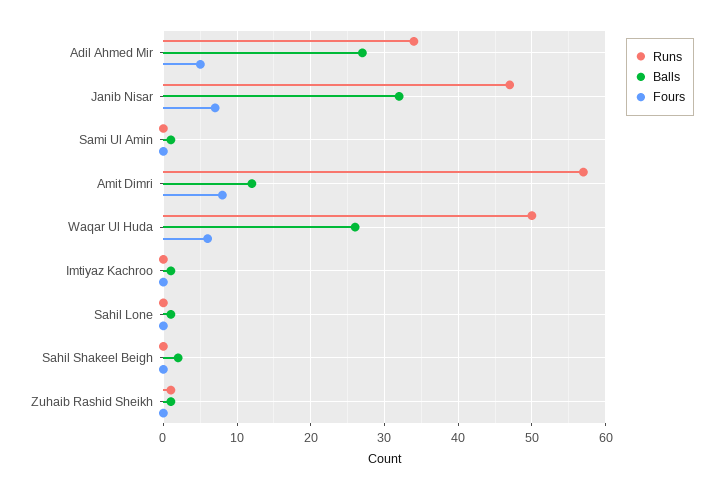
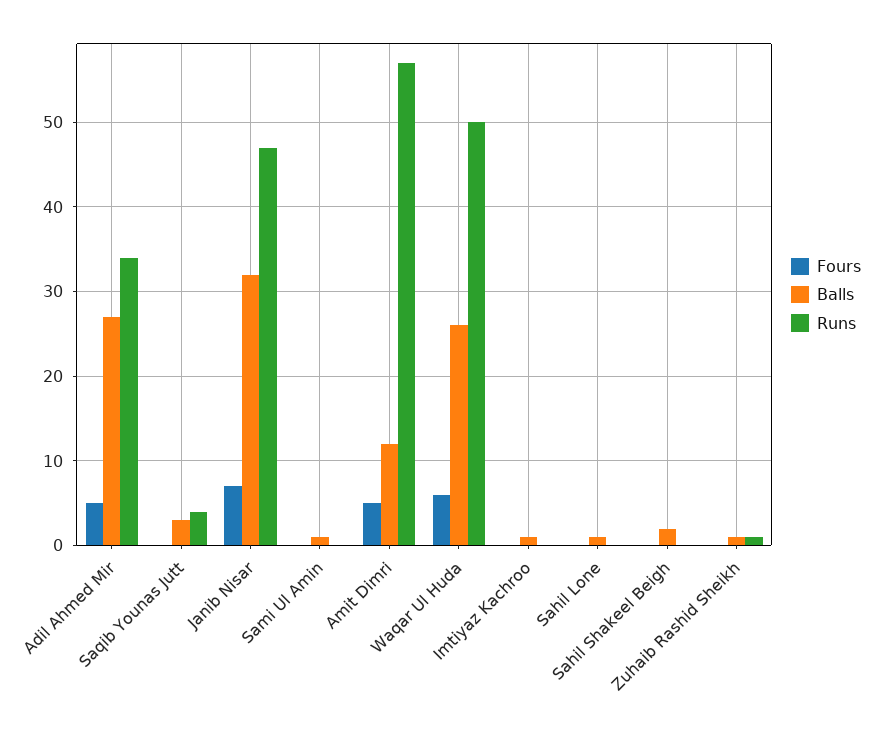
Fours, Amit Dimri: 8 -> 5
Fours, Saqib Younas Jutt: none -> 0
Balls, Saqib Younas Jutt: none -> 3
Runs, Saqib Younas Jutt: none -> 4

